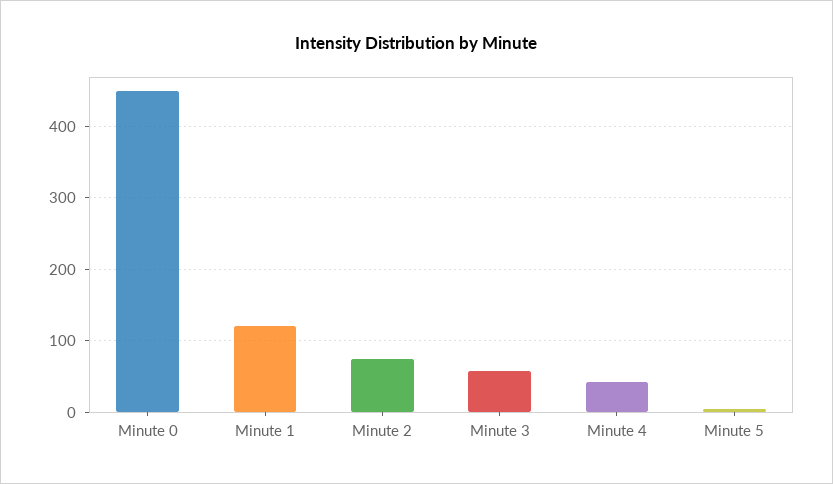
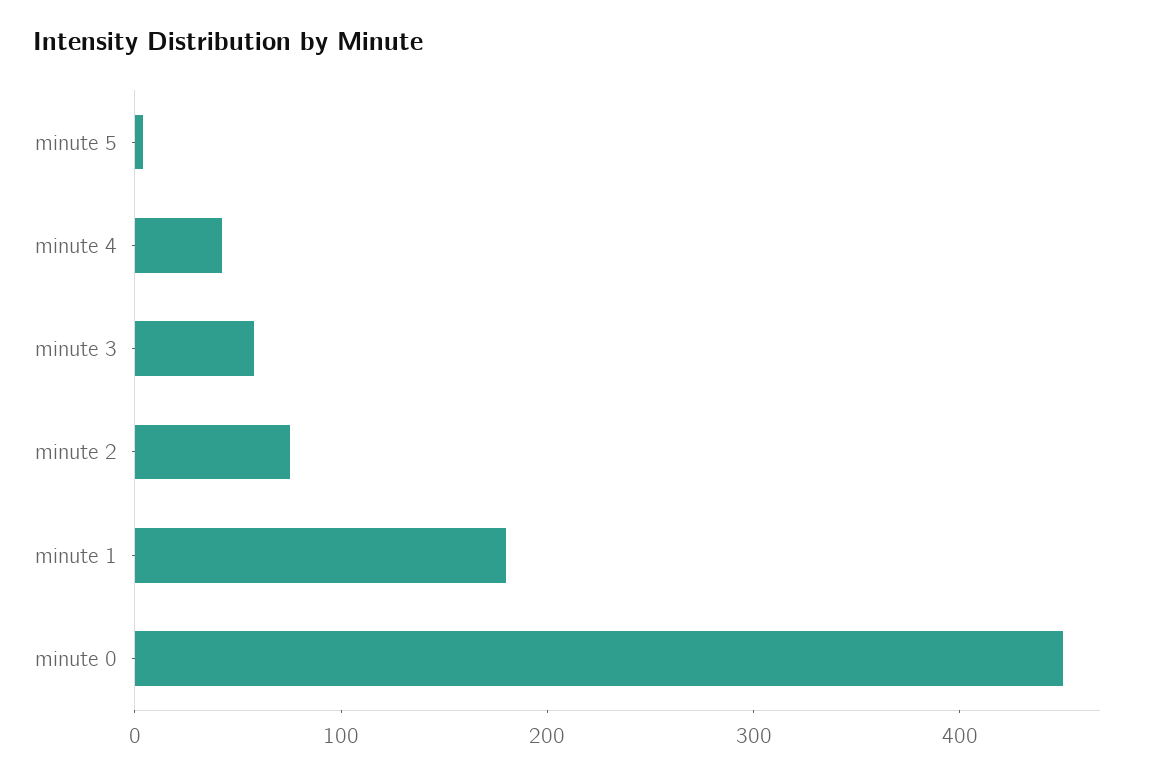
Minute 1: 120 -> 180

